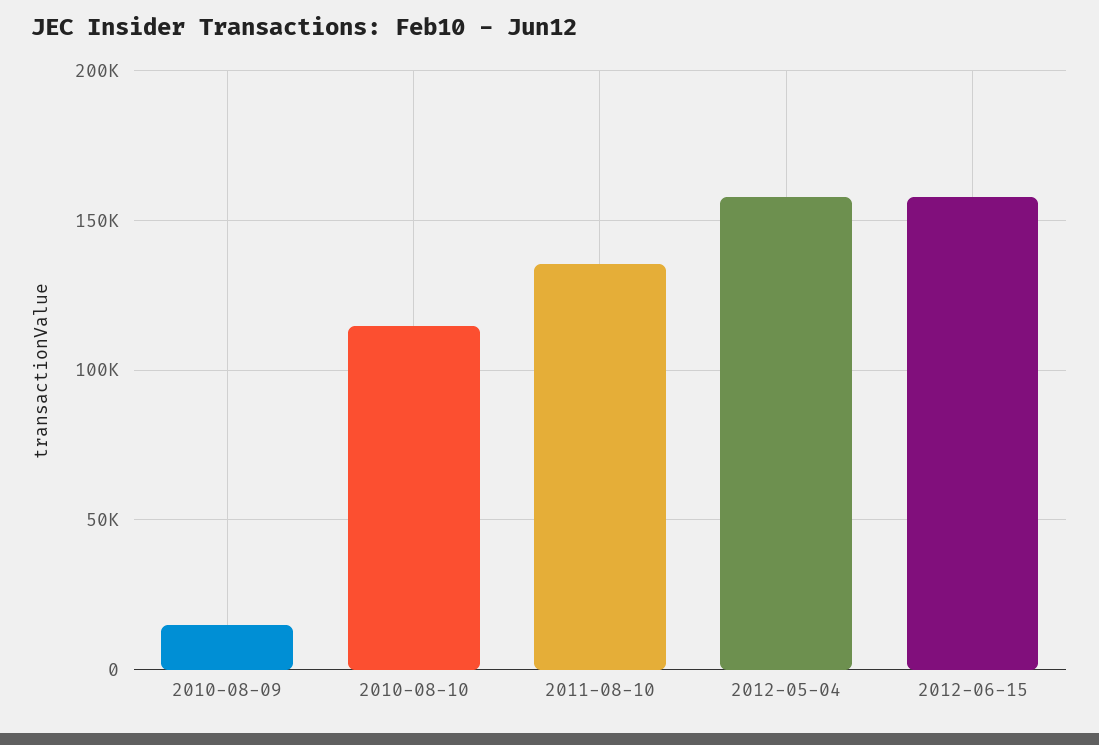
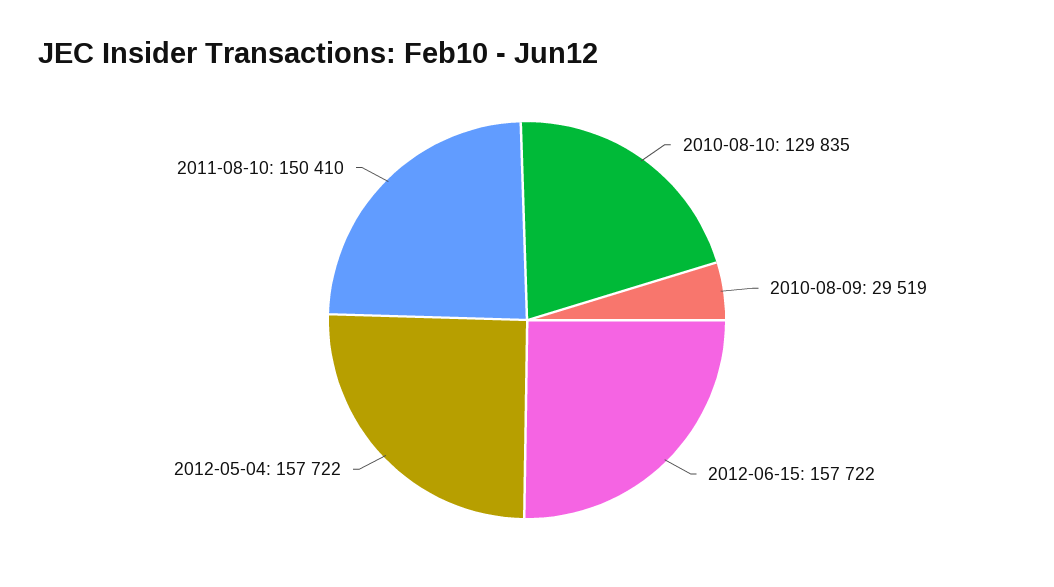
2010-08-09: 15000 -> 29519
2010-08-10: 115000 -> 129835
2011-08-10: 135000 -> 150410

